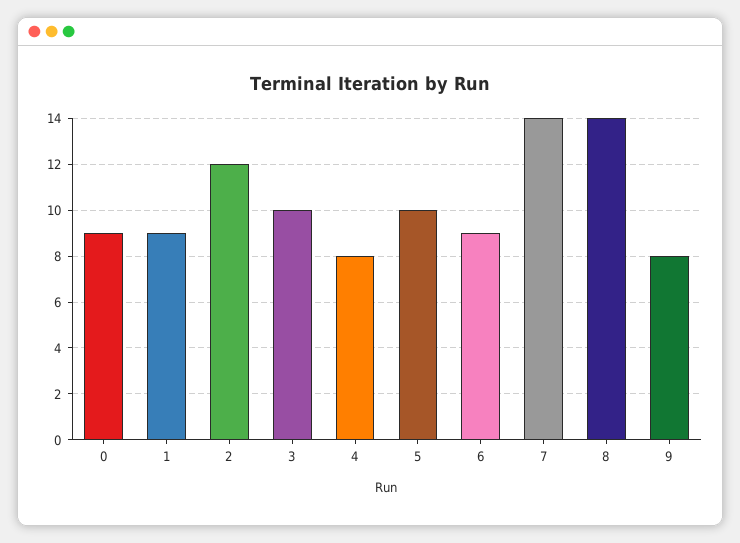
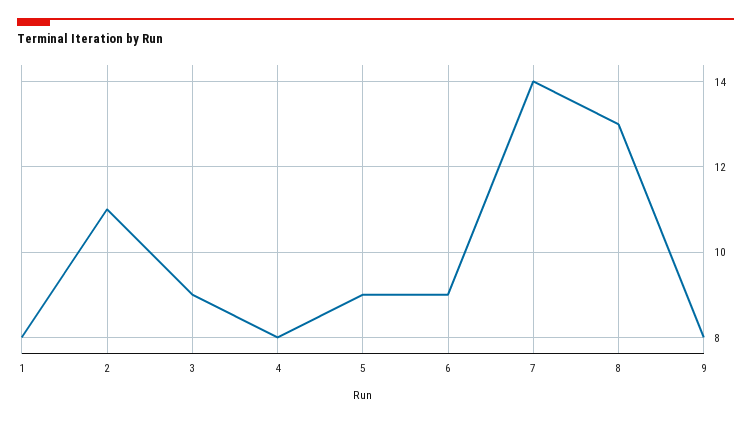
0: 9 -> none
1: 9 -> 8
2: 12 -> 11
3: 10 -> 9
5: 10 -> 9
8: 14 -> 13

